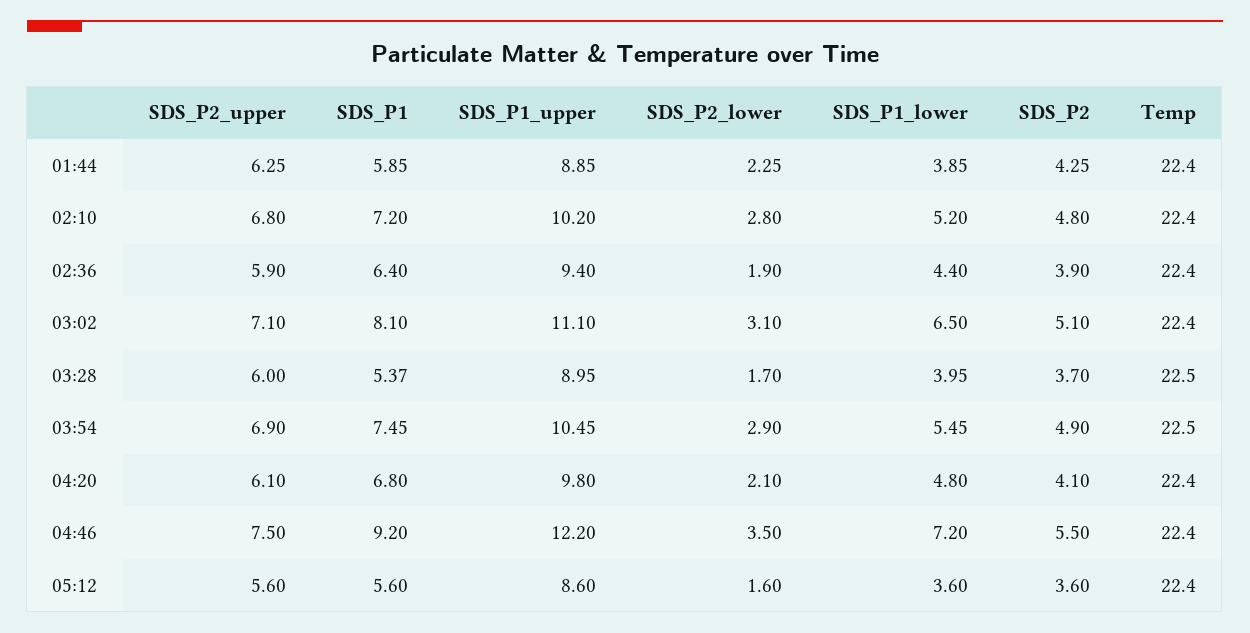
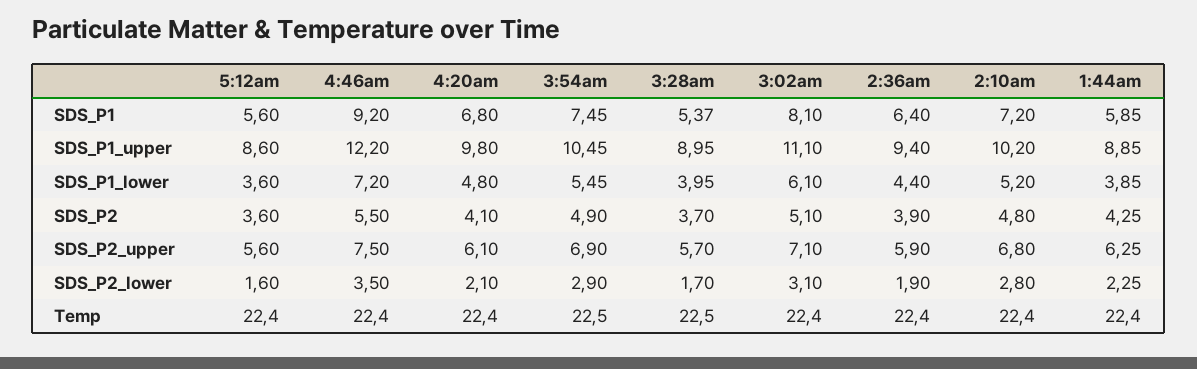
SDS_P1_lower, 03:02: 6.5 -> 6.1
SDS_P2_upper, 03:28: 6 -> 5.7

